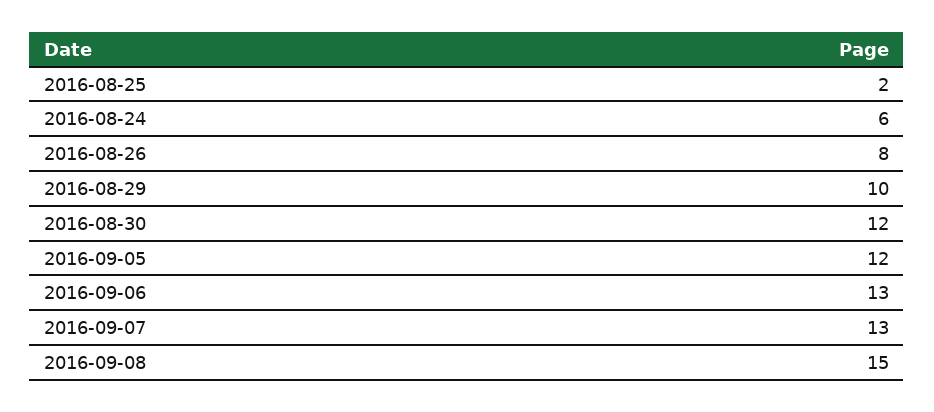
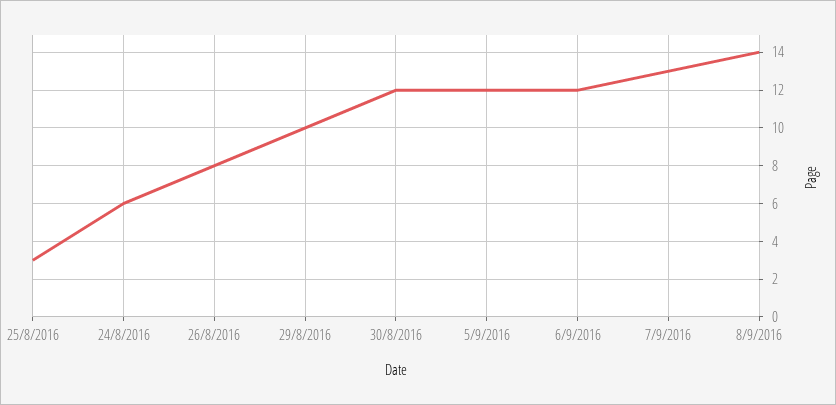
2016-08-25: 2 -> 3
2016-09-06: 13 -> 12
2016-09-08: 15 -> 14

